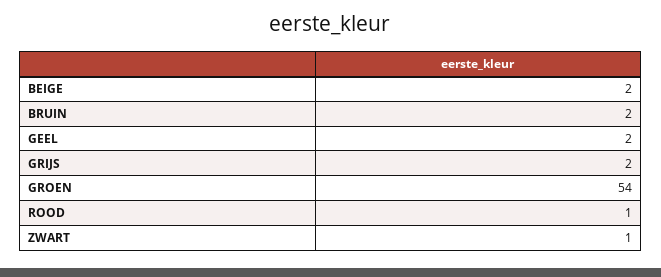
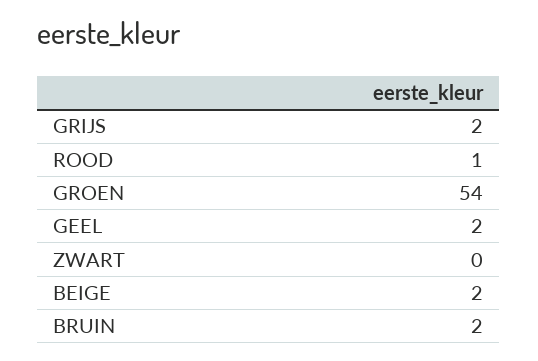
ZWART: 1 -> 0

